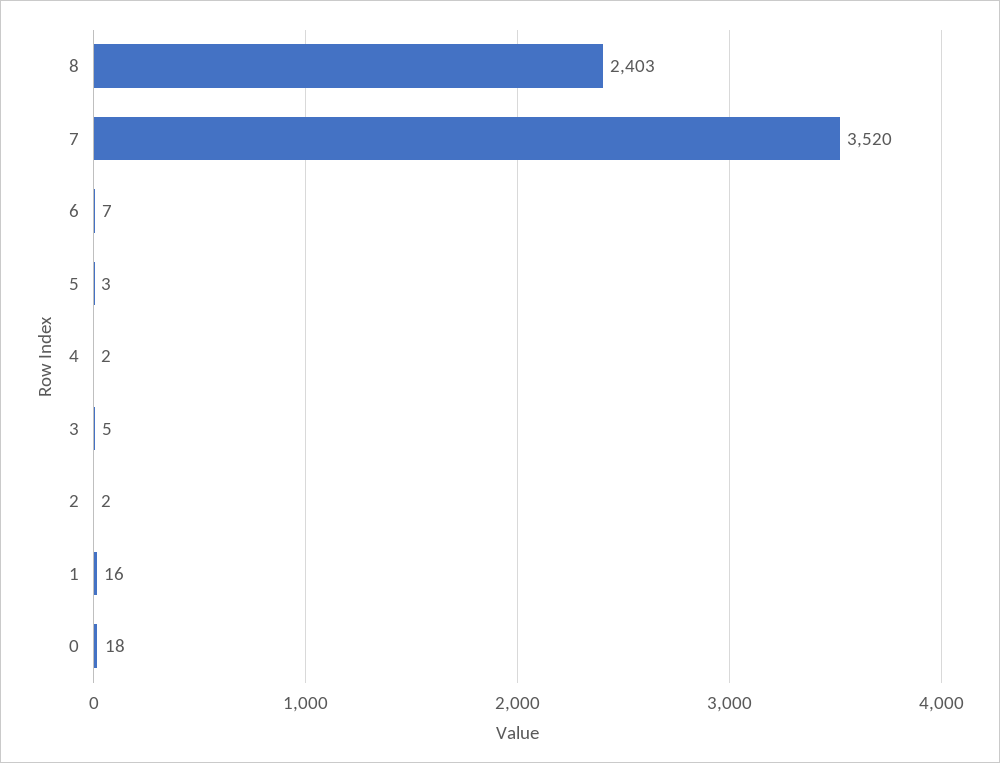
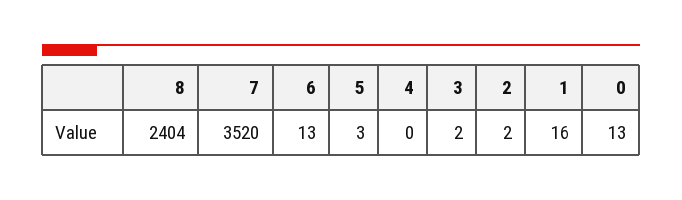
8: 2403 -> 2404
6: 7 -> 13
4: 2 -> 0
3: 5 -> 2
0: 18 -> 13

